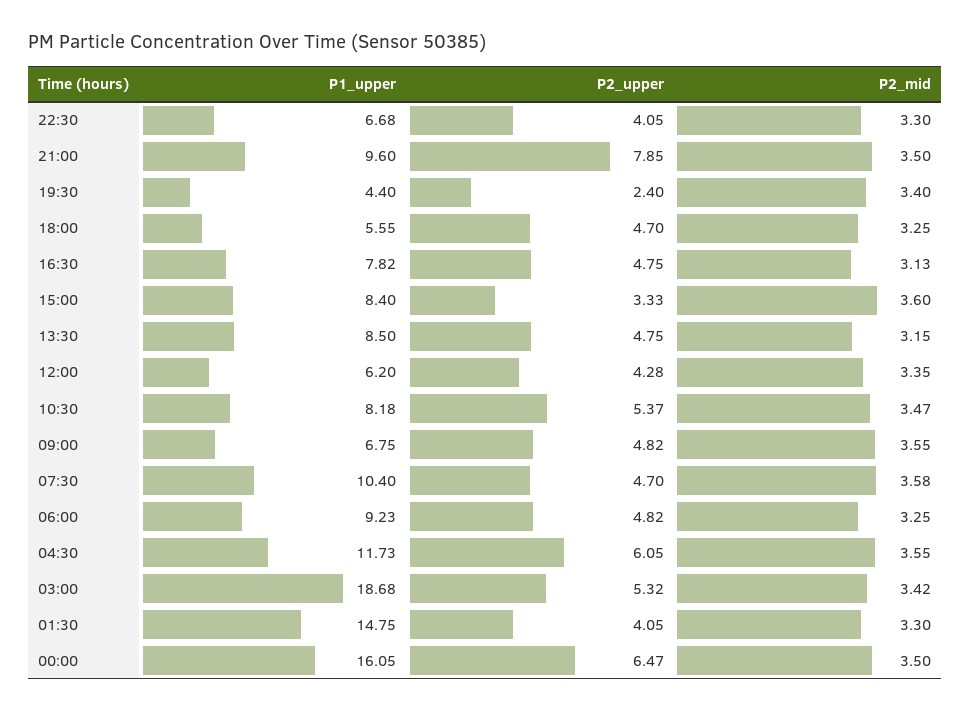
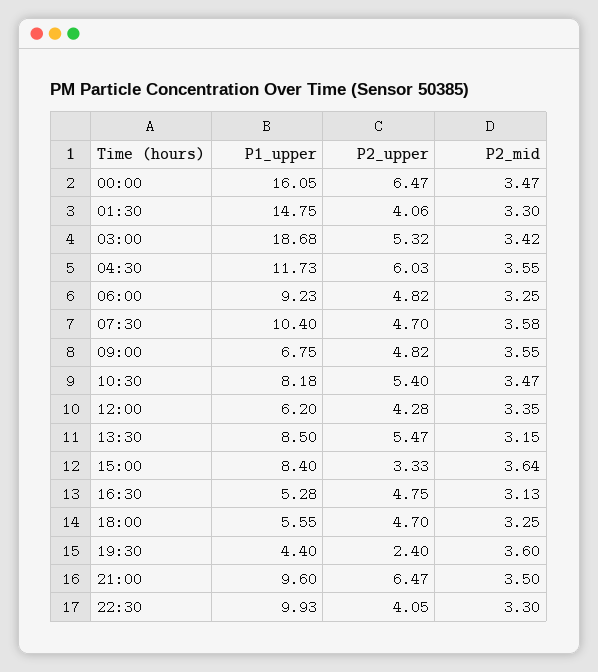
P1_upper, 22:30: 6.68 -> 9.93
P2_upper, 21:00: 7.85 -> 6.47
P2_mid, 19:30: 3.4 -> 3.6
P1_upper, 16:30: 7.82 -> 5.28
P2_mid, 15:00: 3.6 -> 3.64
P2_upper, 13:30: 4.75 -> 5.47
P2_upper, 10:30: 5.37 -> 5.4
P2_upper, 04:30: 6.05 -> 6.03
P2_upper, 01:30: 4.05 -> 4.06
P2_mid, 00:00: 3.5 -> 3.47

